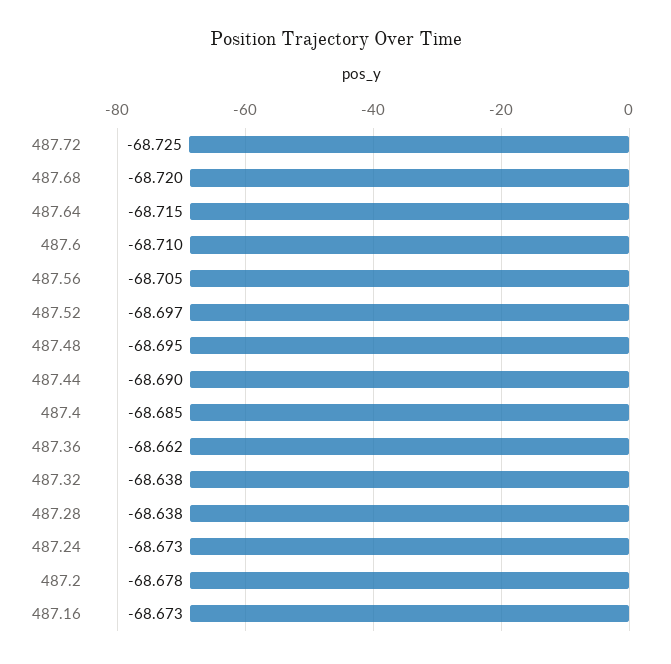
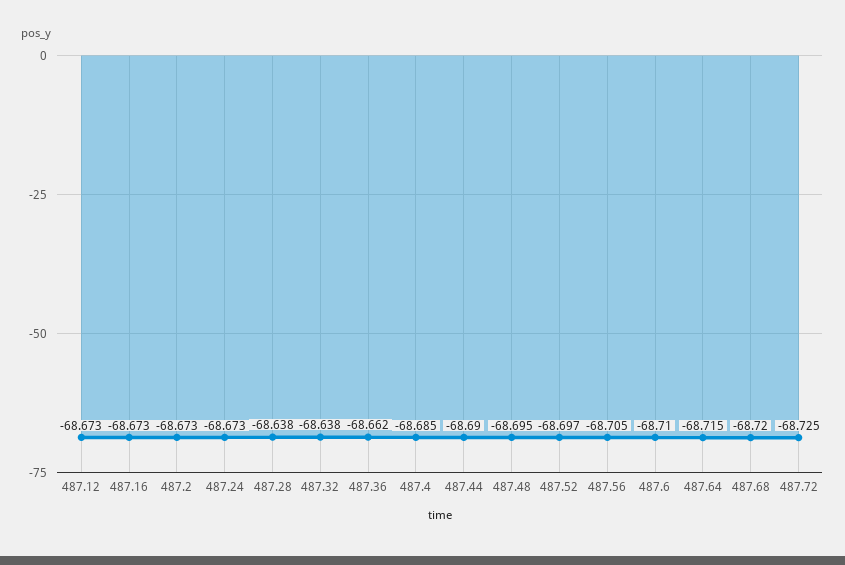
487.2: -68.678 -> -68.673
487.12: none -> -68.673

